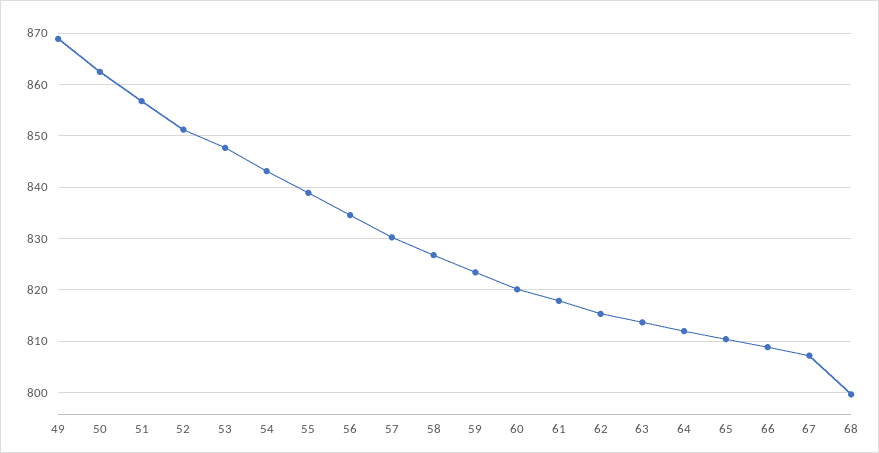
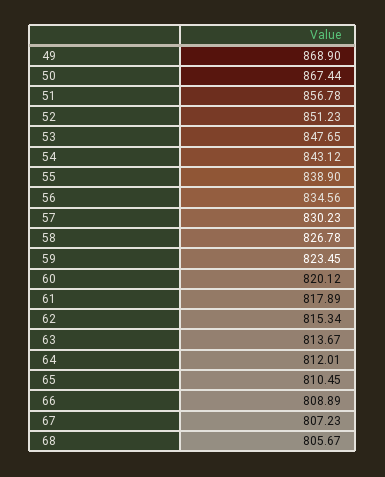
50: 862 -> 867.44
68: 800 -> 805.67

